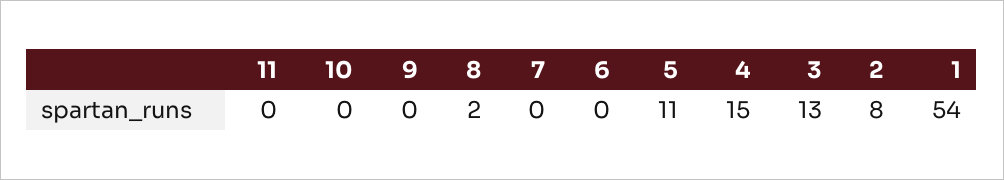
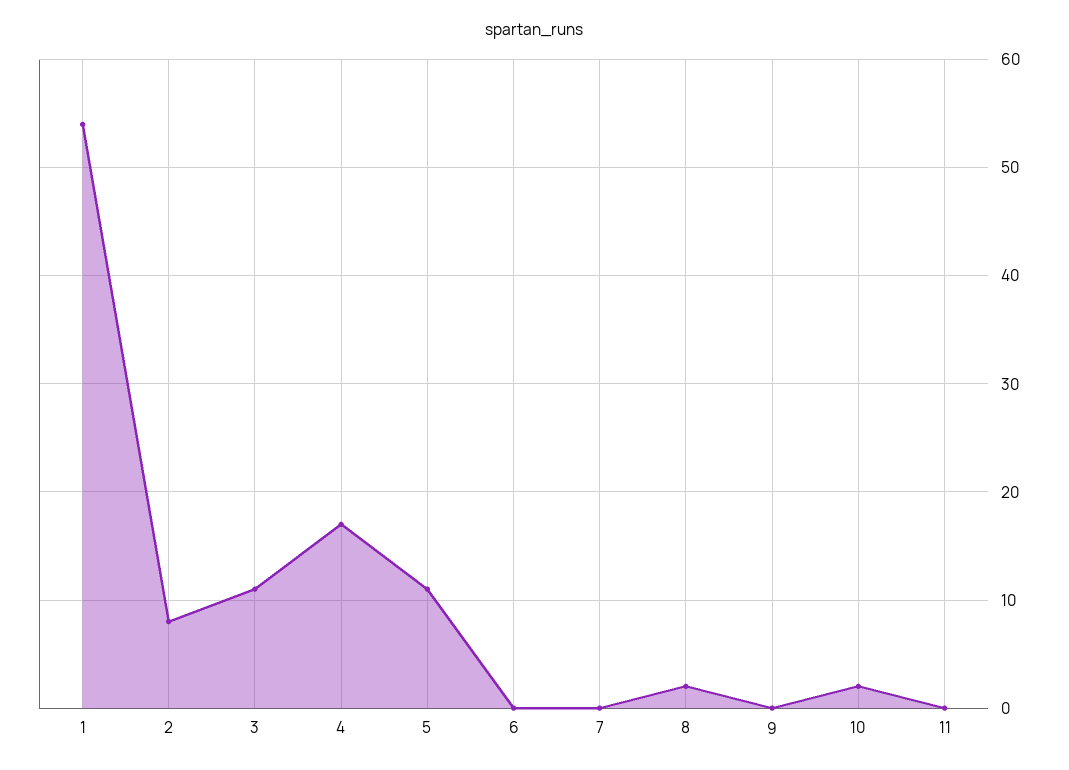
10: 0 -> 2
4: 15 -> 17
3: 13 -> 11

